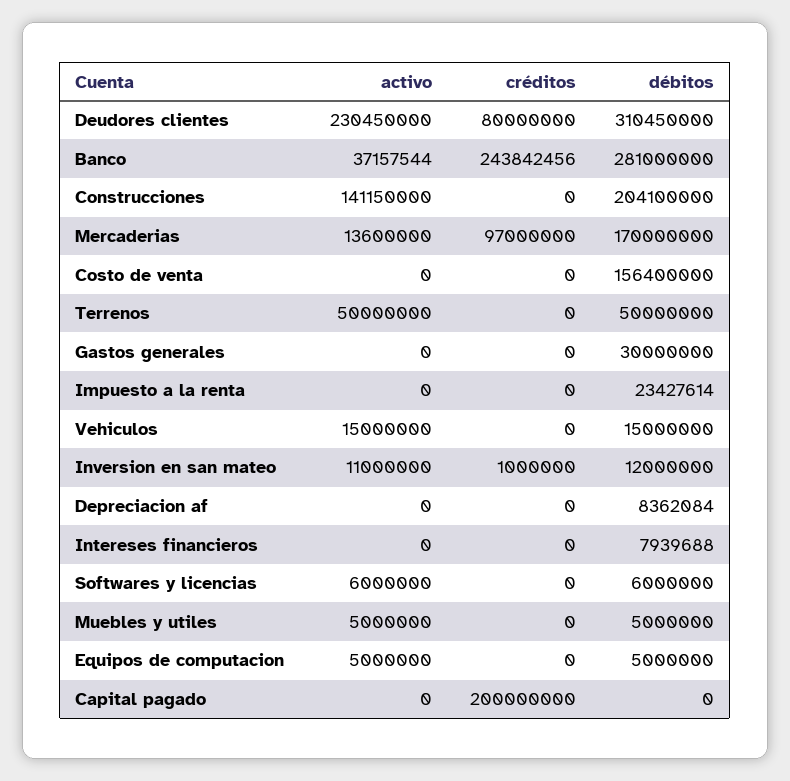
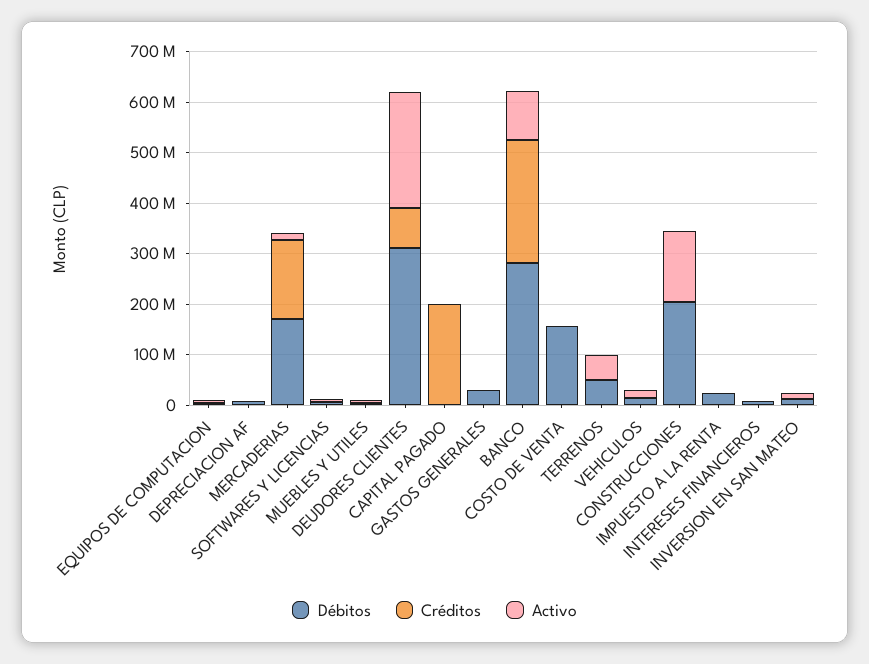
activo, Banco: 37157544 -> 100000000
créditos, Mercaderias: 97000000 -> 160000000

